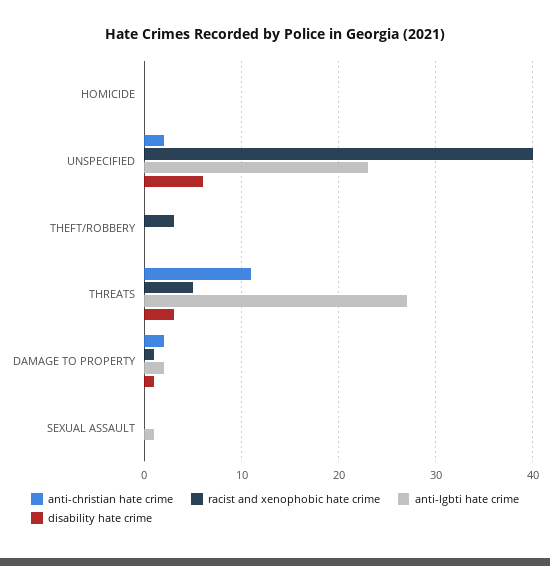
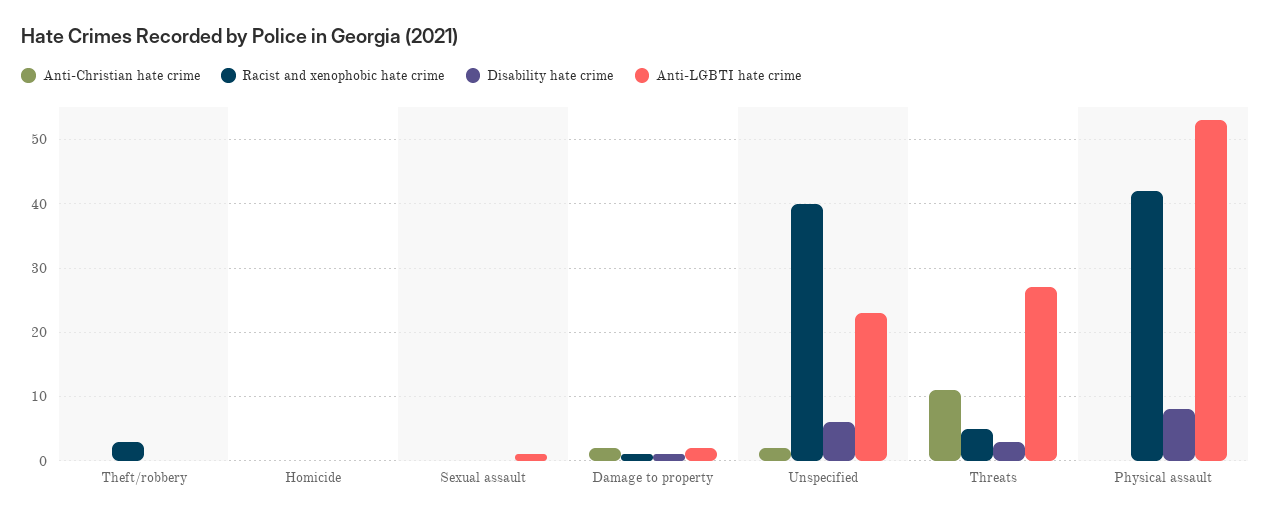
anti-christian hate crime, Physical assault: none -> 0
racist and xenophobic hate crime, Physical assault: none -> 42
disability hate crime, Physical assault: none -> 8
anti-lgbti hate crime, Physical assault: none -> 53

